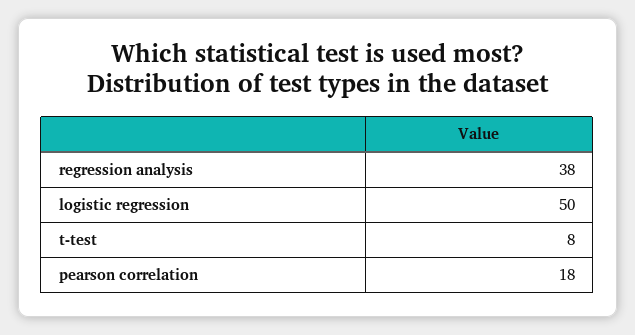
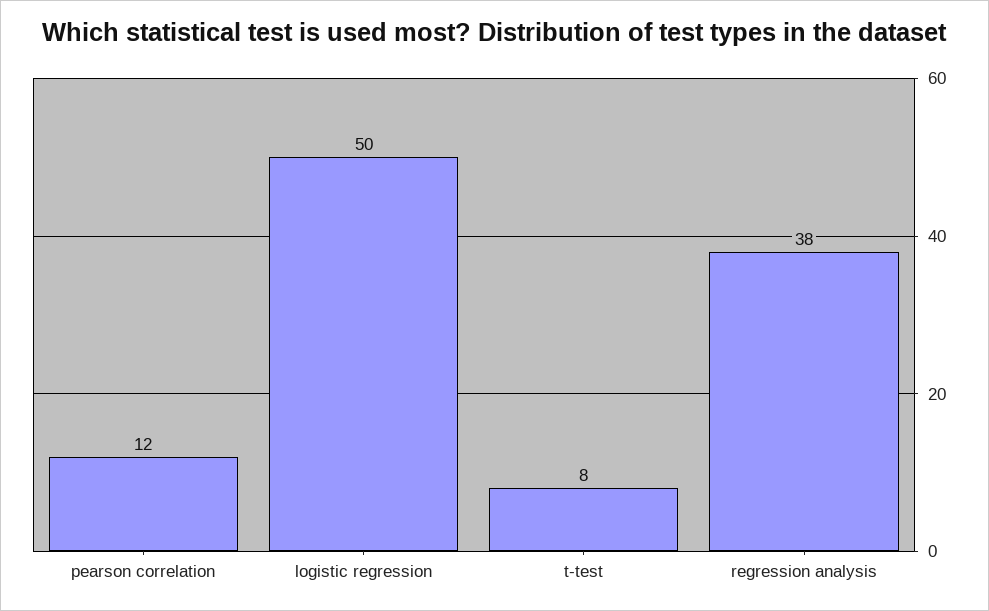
pearson correlation: 18 -> 12

